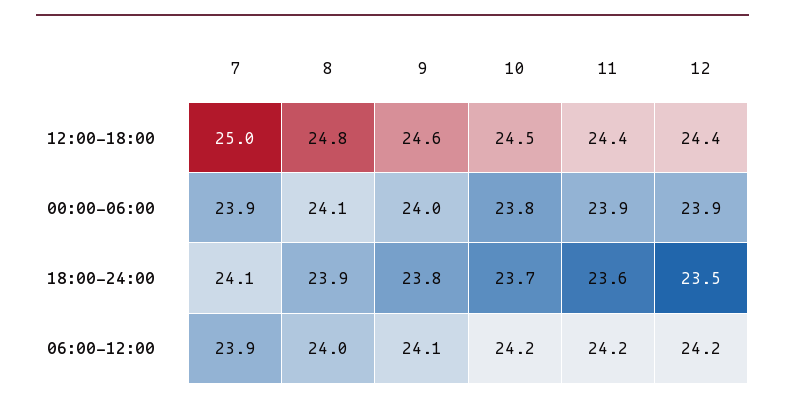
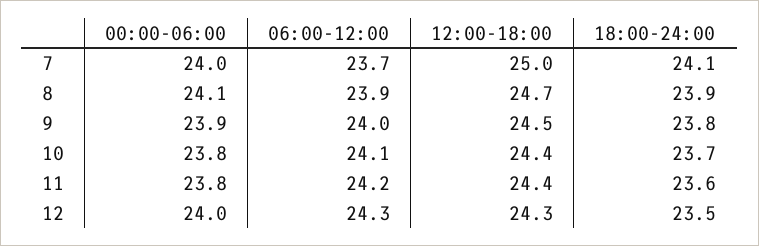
8, 12:00-18:00: 24.8 -> 24.7
9, 12:00-18:00: 24.6 -> 24.5
10, 12:00-18:00: 24.5 -> 24.4
12, 12:00-18:00: 24.4 -> 24.3
7, 00:00-06:00: 23.9 -> 24
9, 00:00-06:00: 24 -> 23.9
11, 00:00-06:00: 23.9 -> 23.8
12, 00:00-06:00: 23.9 -> 24
7, 06:00-12:00: 23.9 -> 23.7
8, 06:00-12:00: 24 -> 23.9
9, 06:00-12:00: 24.1 -> 24
10, 06:00-12:00: 24.2 -> 24.1
12, 06:00-12:00: 24.2 -> 24.3

